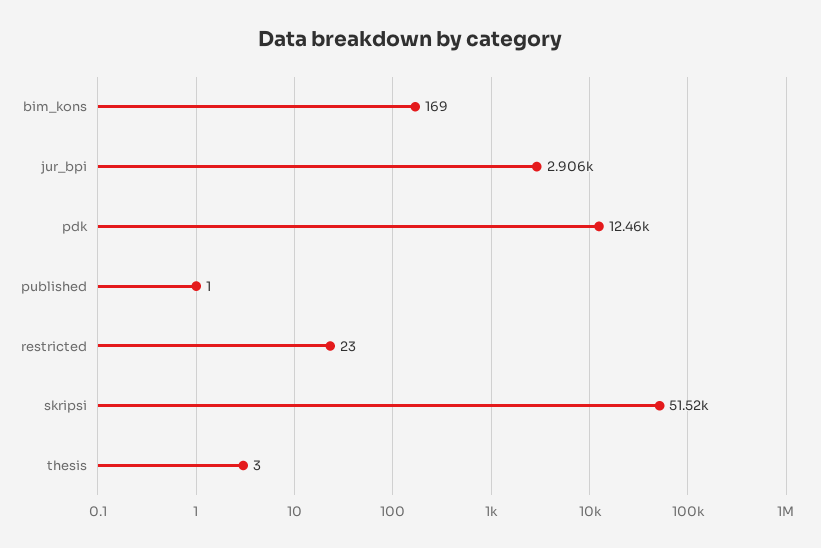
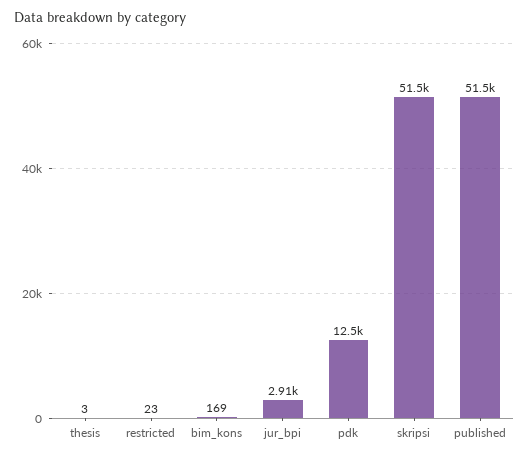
published: 1 -> 51500

